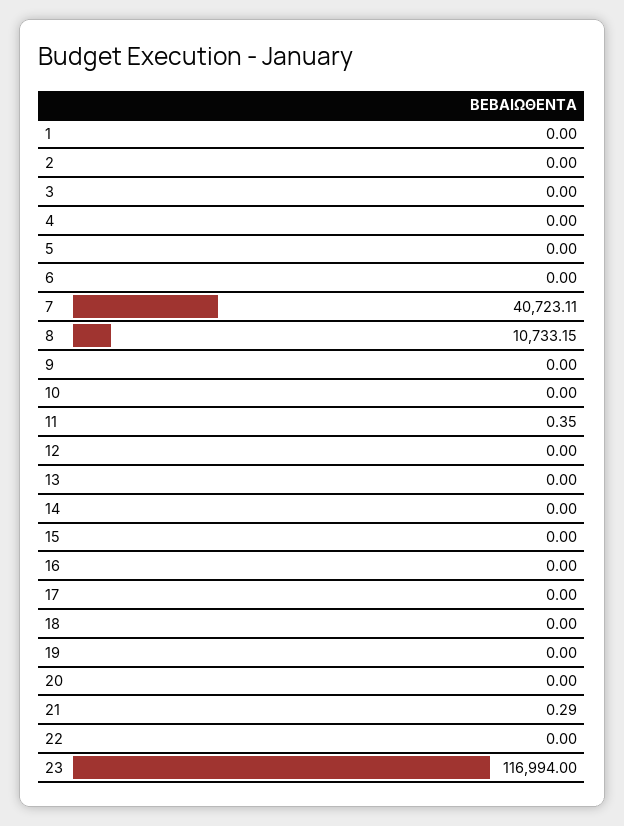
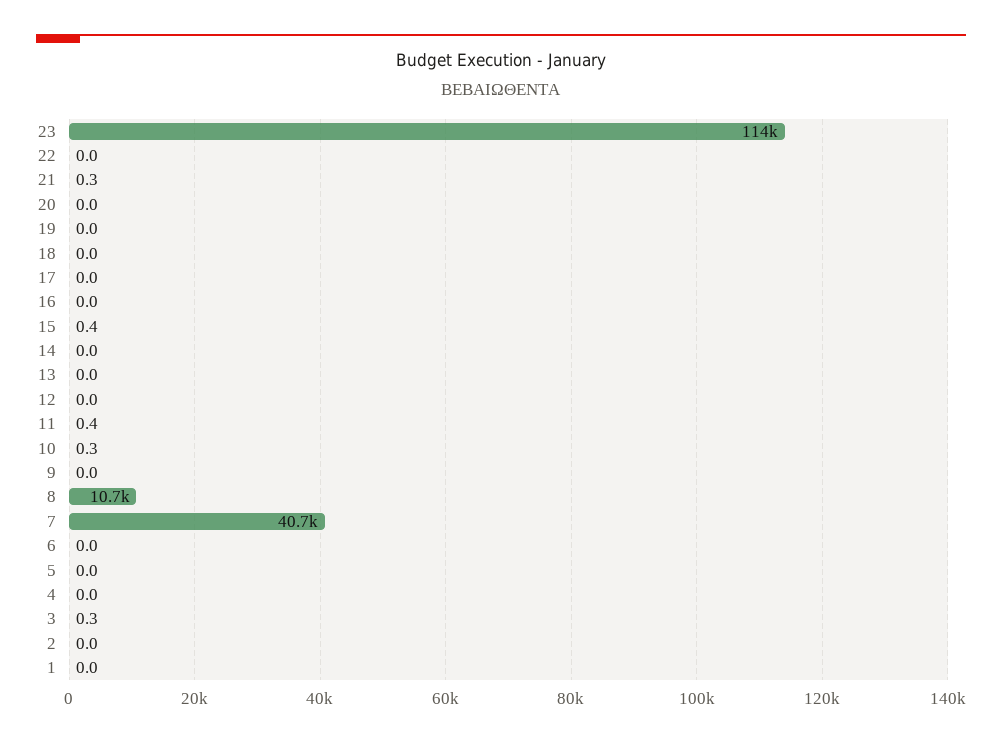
3: 0 -> 0.3
10: 0 -> 0.3
15: 0 -> 0.4
23: 116994 -> 114000

